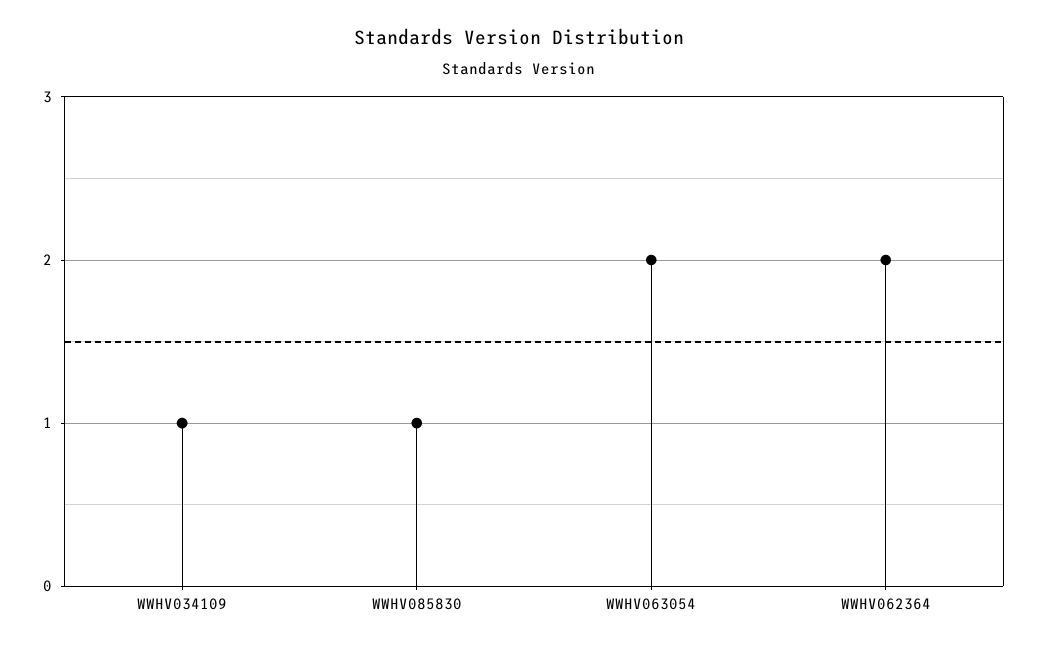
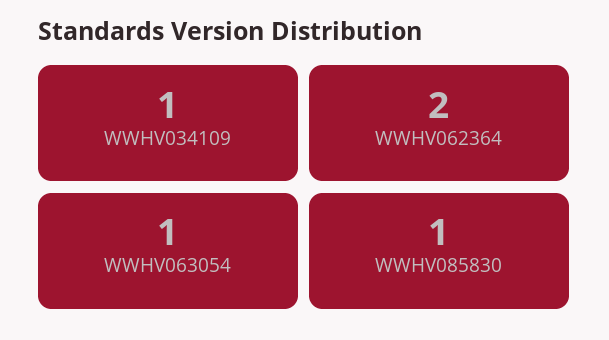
WWHV063054: 2 -> 1

